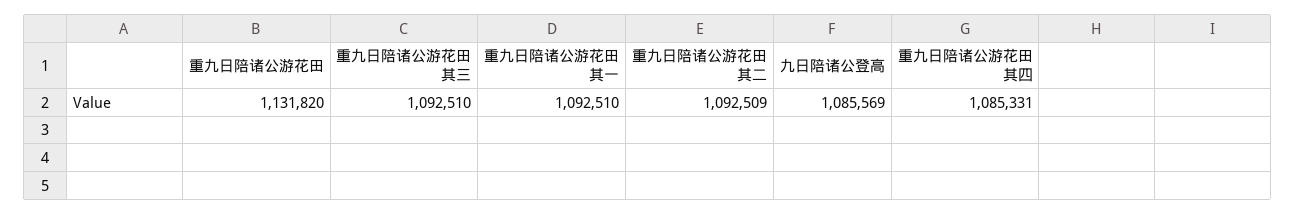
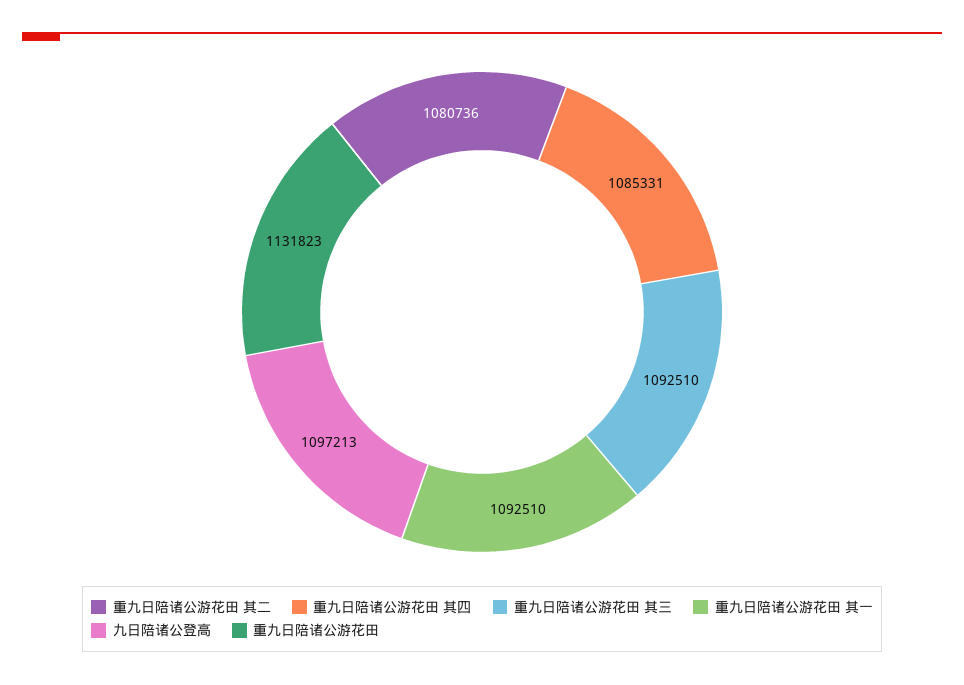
重九日陪诸公游花田: 1131820 -> 1131823
重九日陪诸公游花田 其二: 1092509 -> 1080736
九日陪诸公登高: 1085569 -> 1097213

